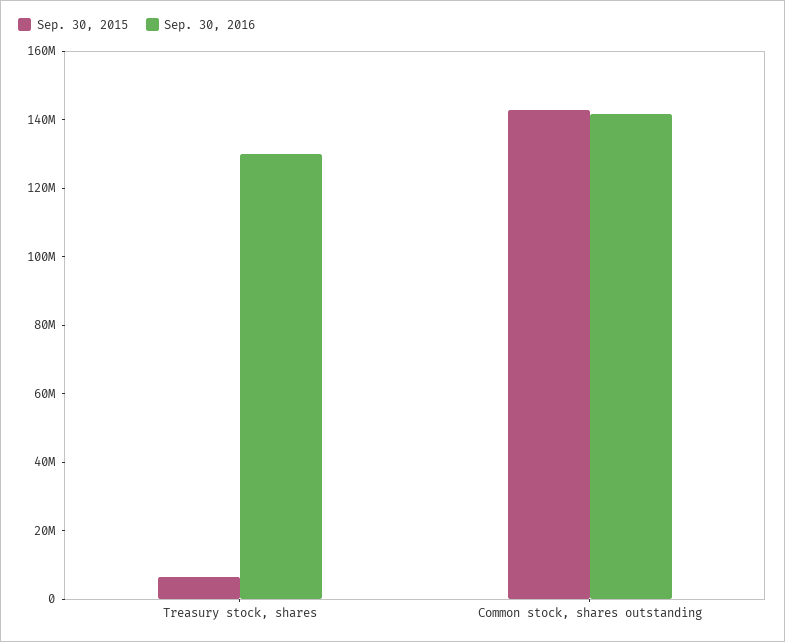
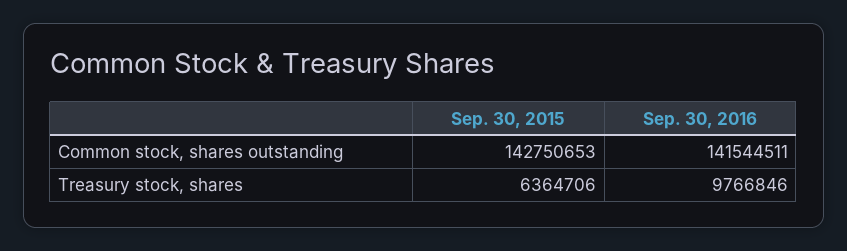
Sep. 30, 2016, Treasury stock, shares: 130000000 -> 9766846

